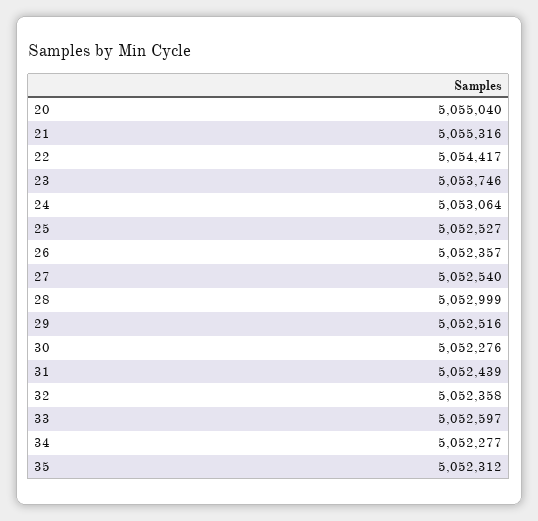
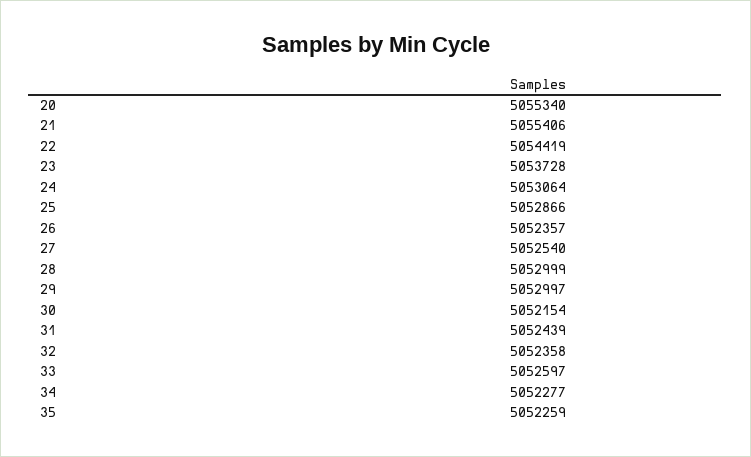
20: 5055040 -> 5055340
21: 5055316 -> 5055406
22: 5054417 -> 5054419
23: 5053746 -> 5053728
25: 5052527 -> 5052866
29: 5052516 -> 5052997
30: 5052276 -> 5052154
35: 5052312 -> 5052259

